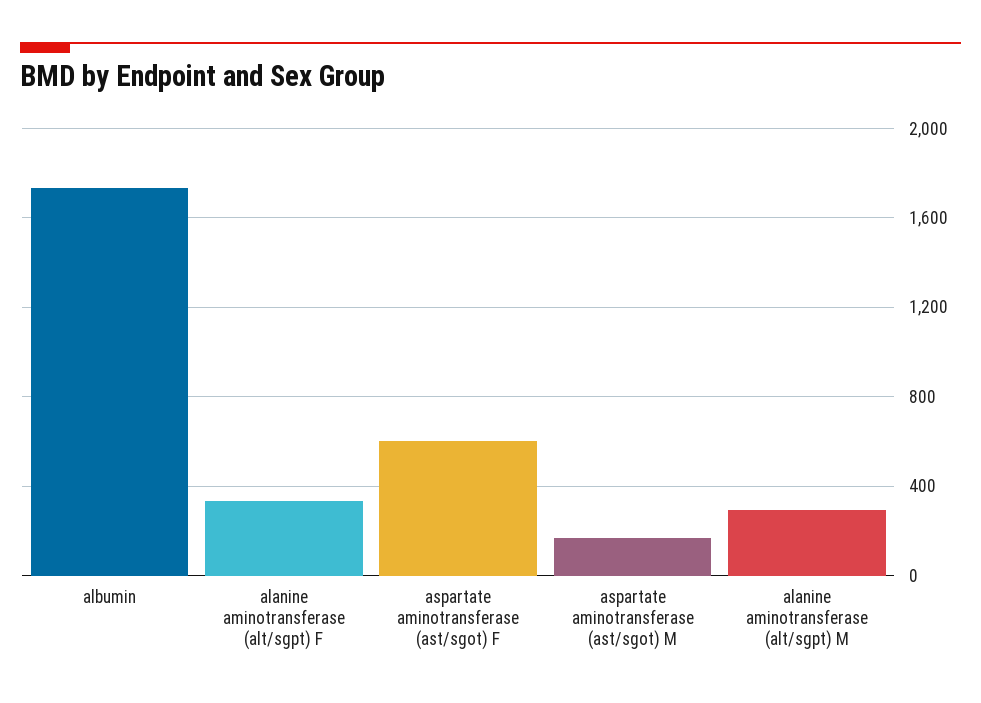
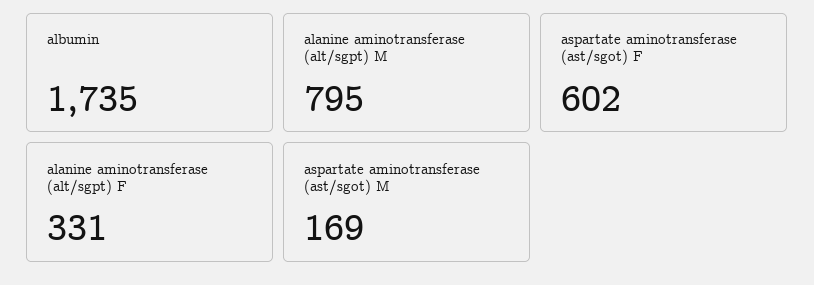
alanine aminotransferase (alt/sgpt) M: 300 -> 795

